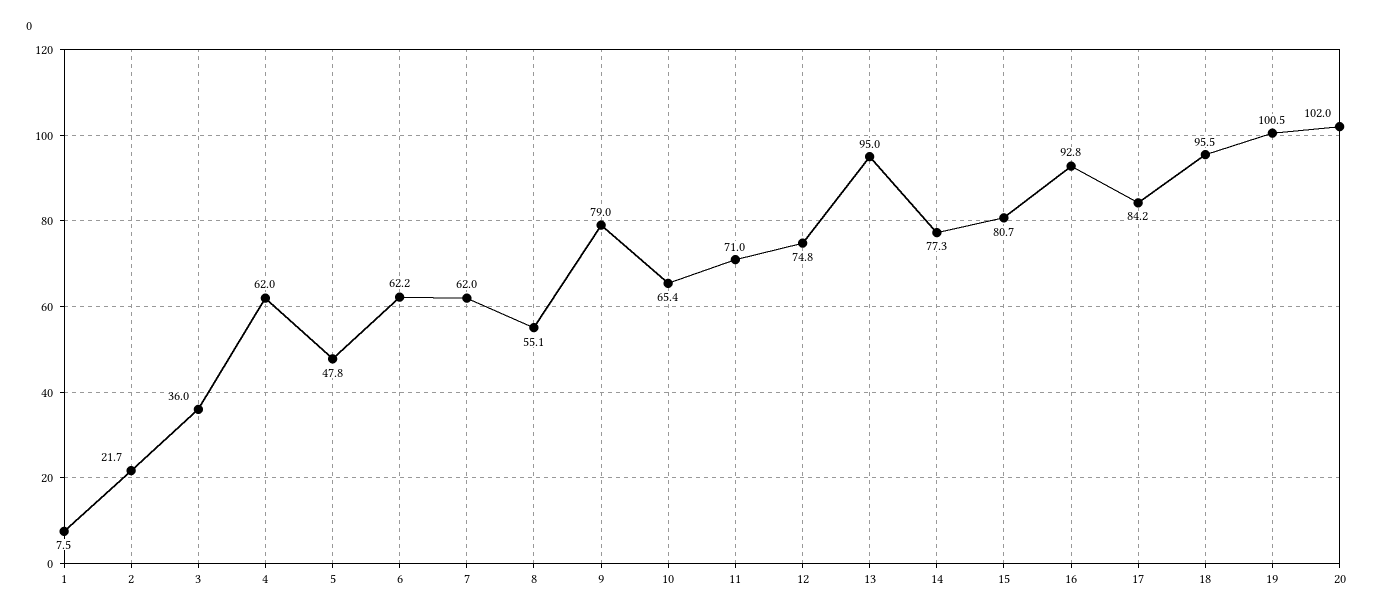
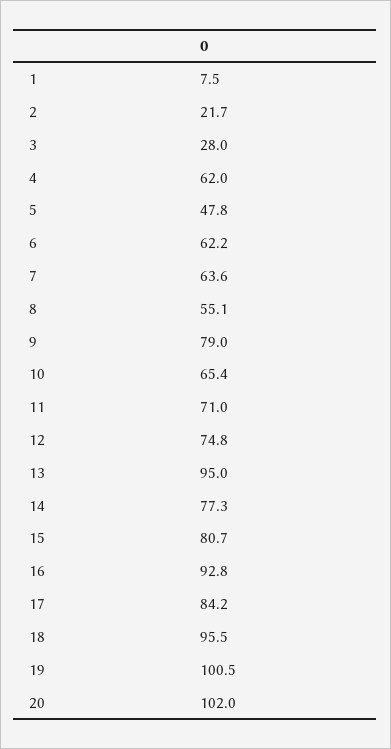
3: 36 -> 28
7: 62 -> 63.6

